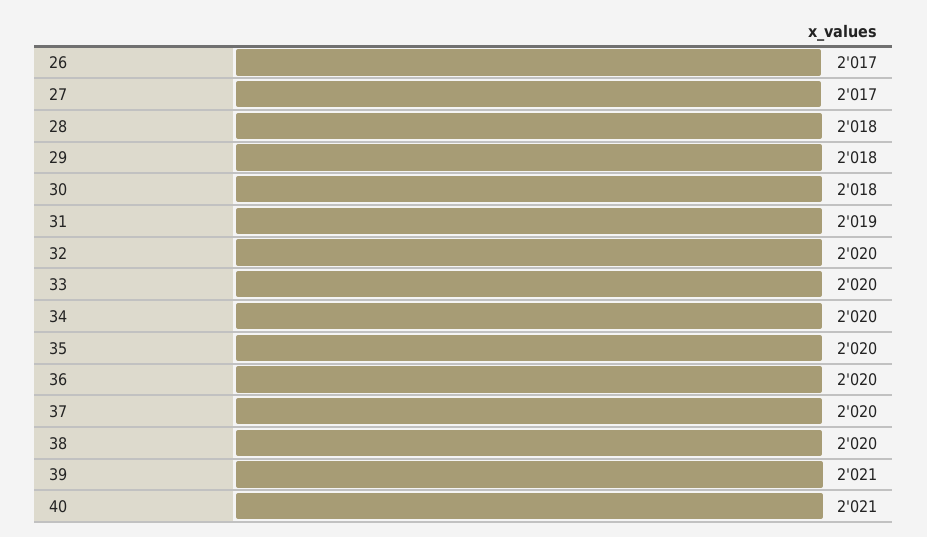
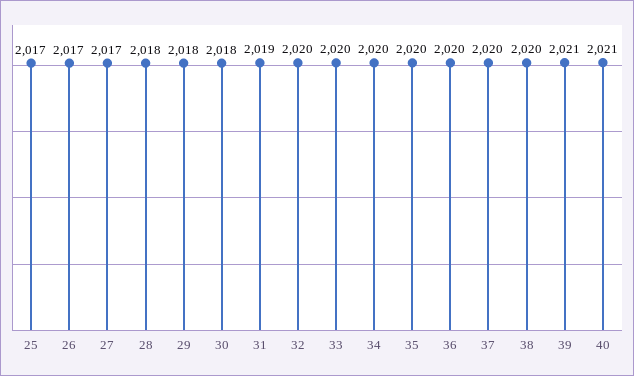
25: none -> 2017

